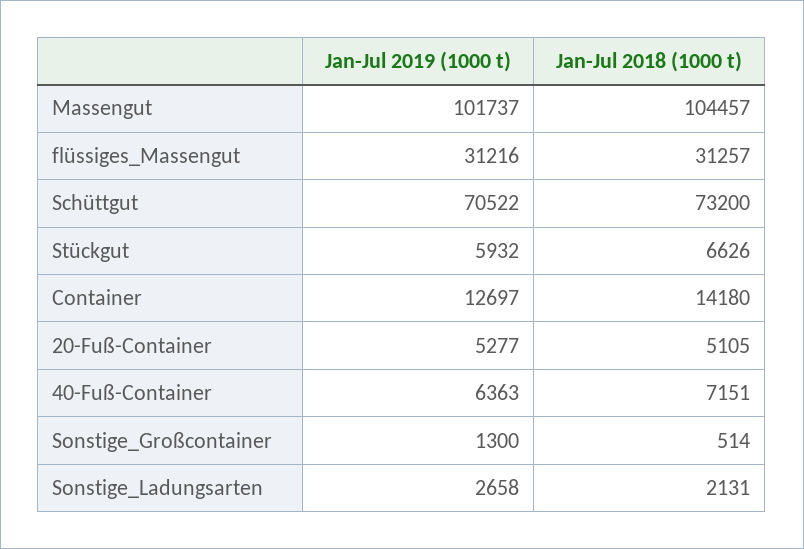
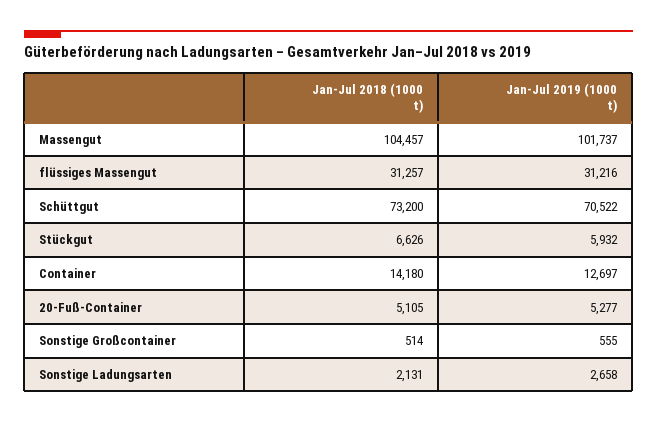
Jan-Jul 2019 (1000 t), 40-Fuß-Container: 6363 -> none
Jan-Jul 2018 (1000 t), 40-Fuß-Container: 7151 -> none
Jan-Jul 2019 (1000 t), Sonstige_Großcontainer: 1300 -> 555

